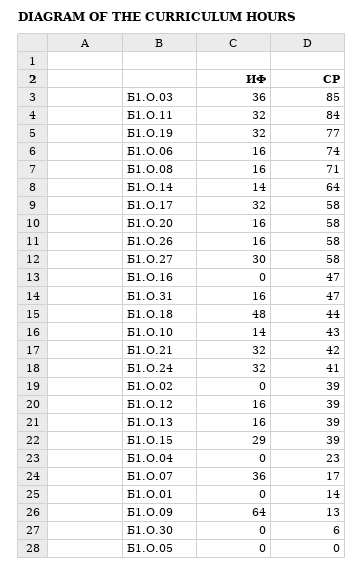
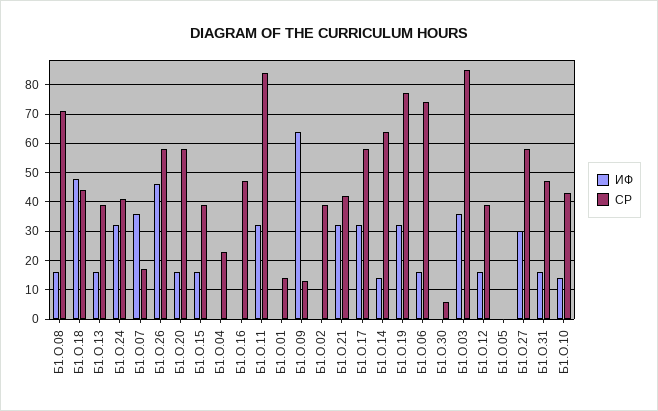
ИФ, Б1.О.26: 16 -> 45
ИФ, Б1.О.15: 29 -> 15

